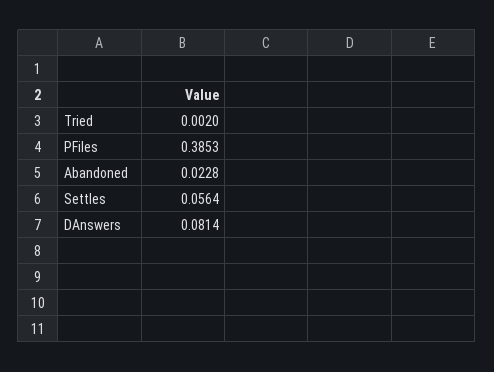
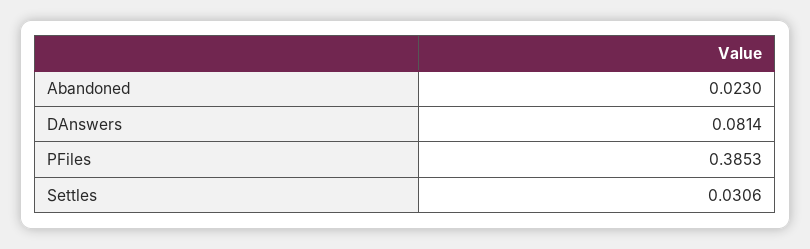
Tried: 0.002 -> none
Abandoned: 0.0228 -> 0.023
Settles: 0.0564 -> 0.0306

